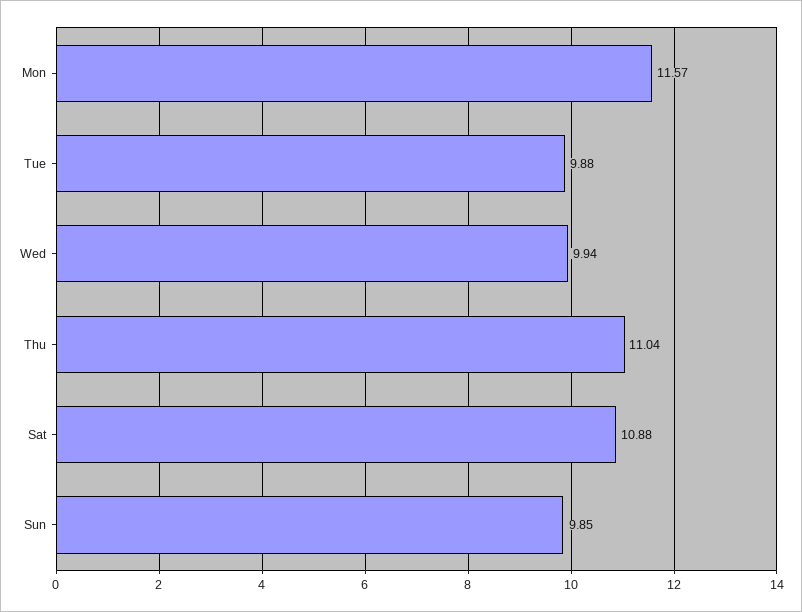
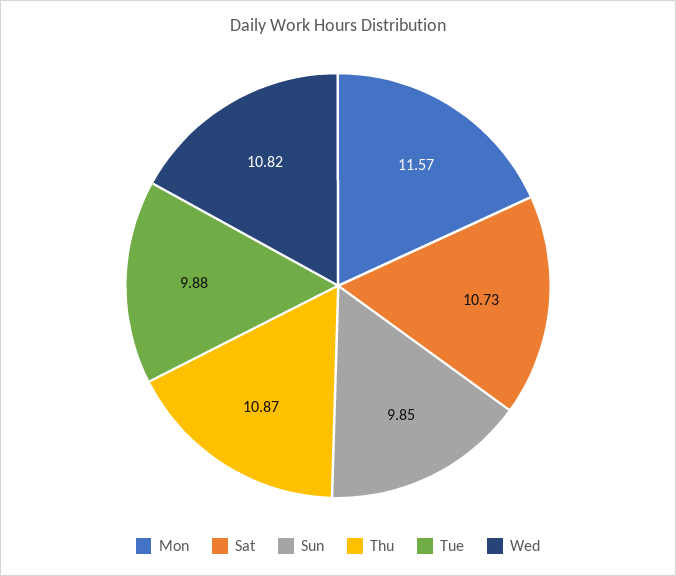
Wed: 9.94 -> 10.82
Thu: 11.04 -> 10.87
Sat: 10.88 -> 10.73

